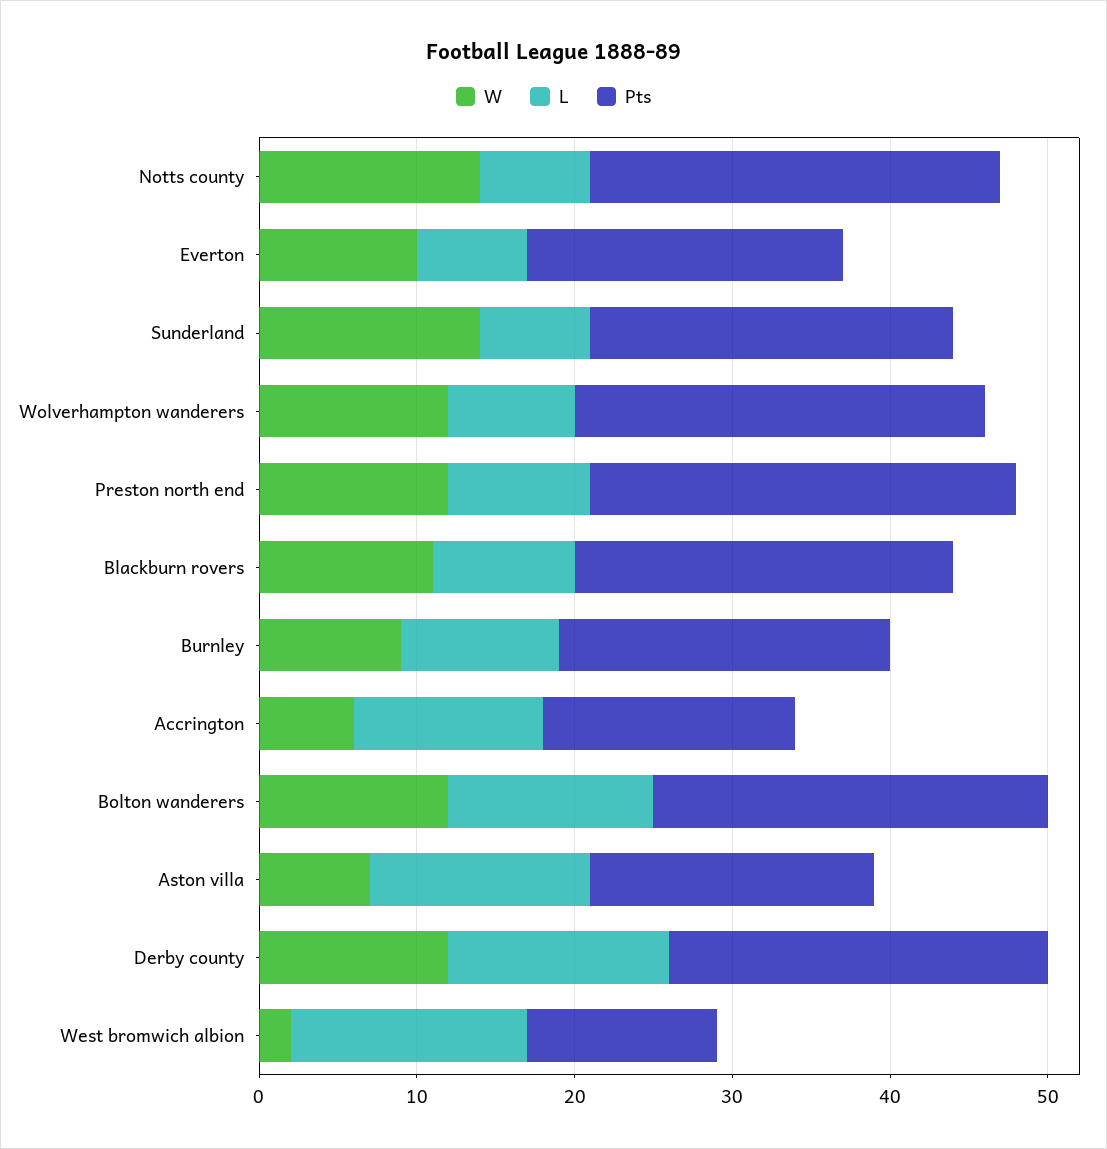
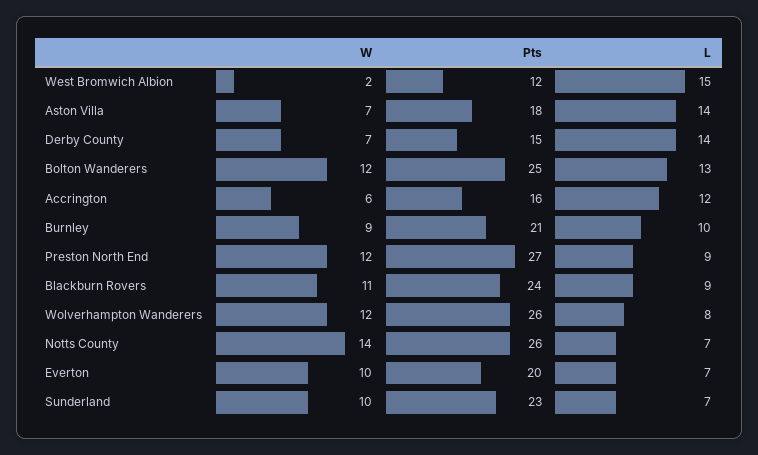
W, Sunderland: 14 -> 10
W, Derby county: 12 -> 7
Pts, Derby county: 24 -> 15

